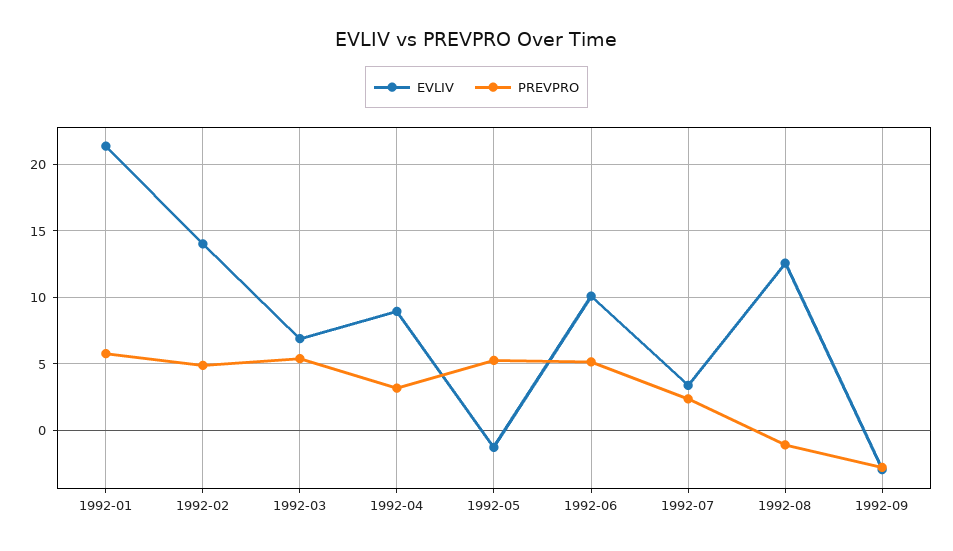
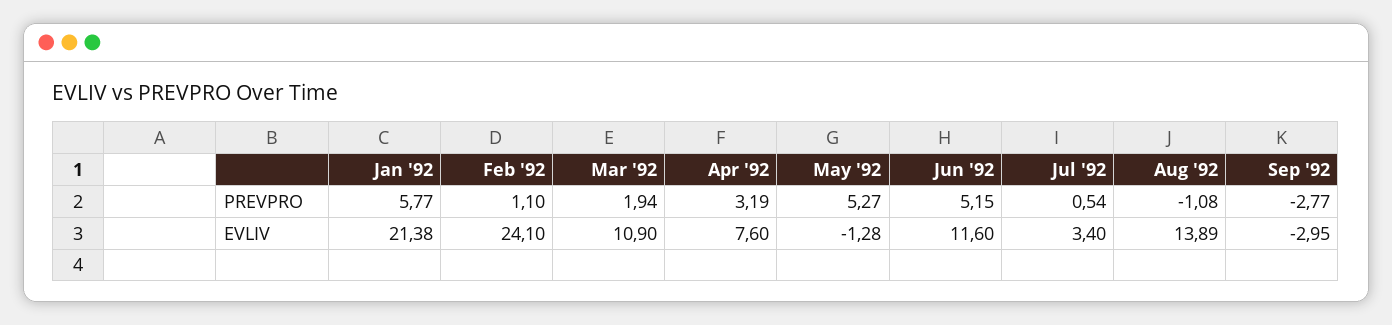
EVLIV, 1992-02: 14 -> 24.1
PREVPRO, 1992-02: 5 -> 1.1
EVLIV, 1992-03: 7 -> 10.9
PREVPRO, 1992-03: 5.5 -> 1.94
EVLIV, 1992-04: 9 -> 7.6
EVLIV, 1992-06: 10 -> 11.6
PREVPRO, 1992-07: 2.5 -> 0.54
EVLIV, 1992-08: 12.5 -> 13.89

